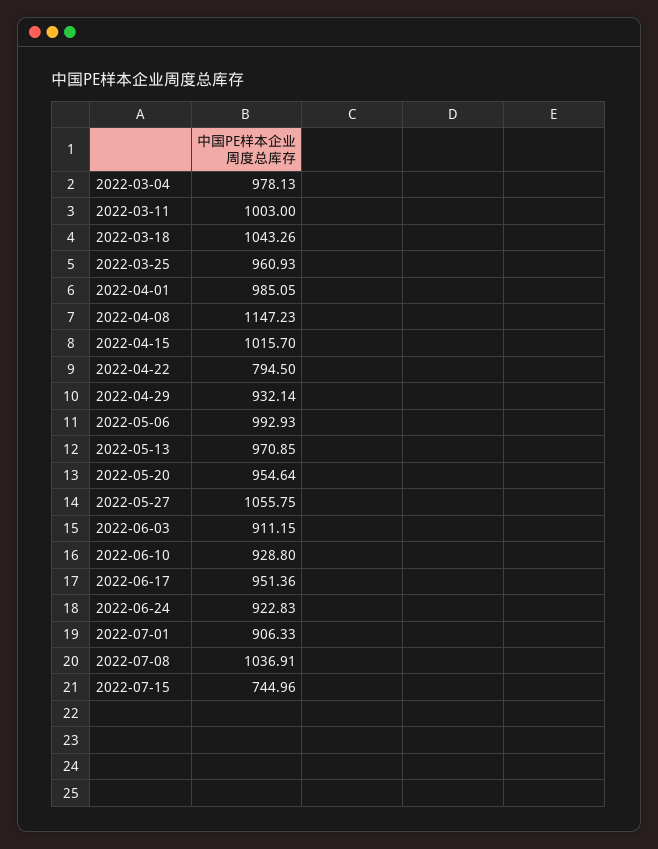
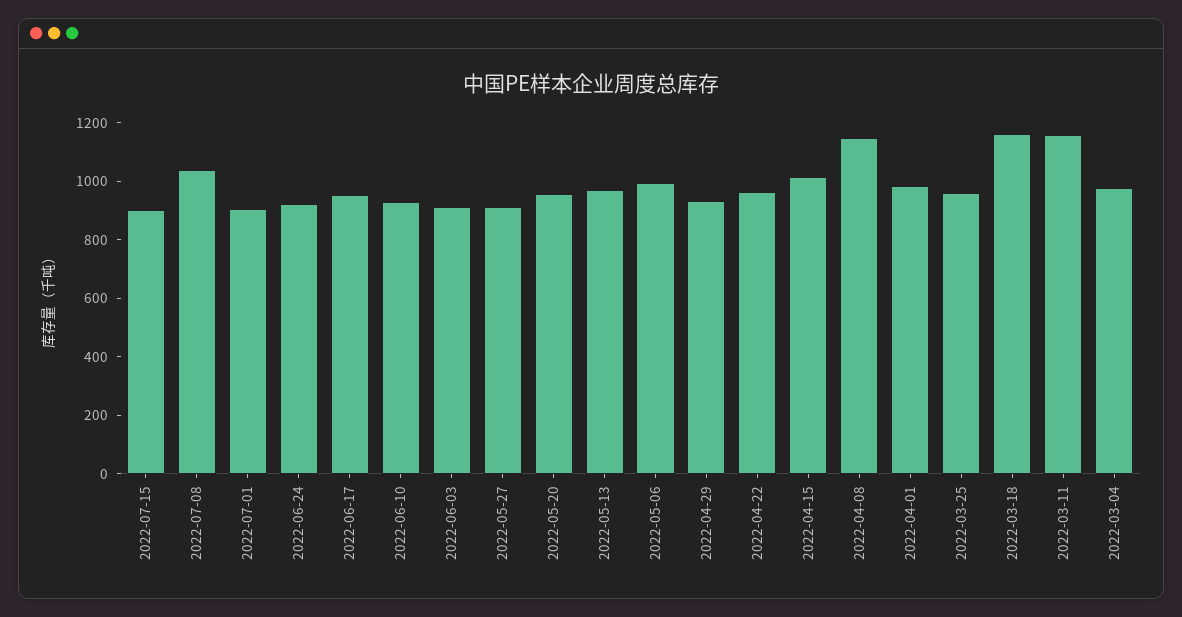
2022-03-11: 1003 -> 1150
2022-03-18: 1043.26 -> 1150
2022-04-22: 794.5 -> 950
2022-05-27: 1055.75 -> 900
2022-07-15: 744.96 -> 900

